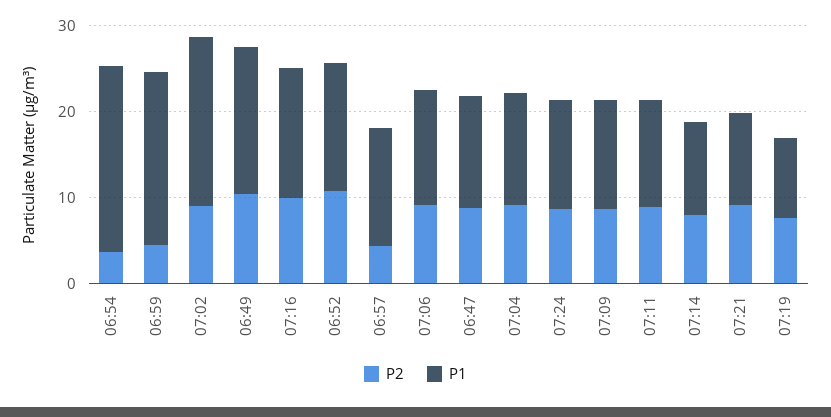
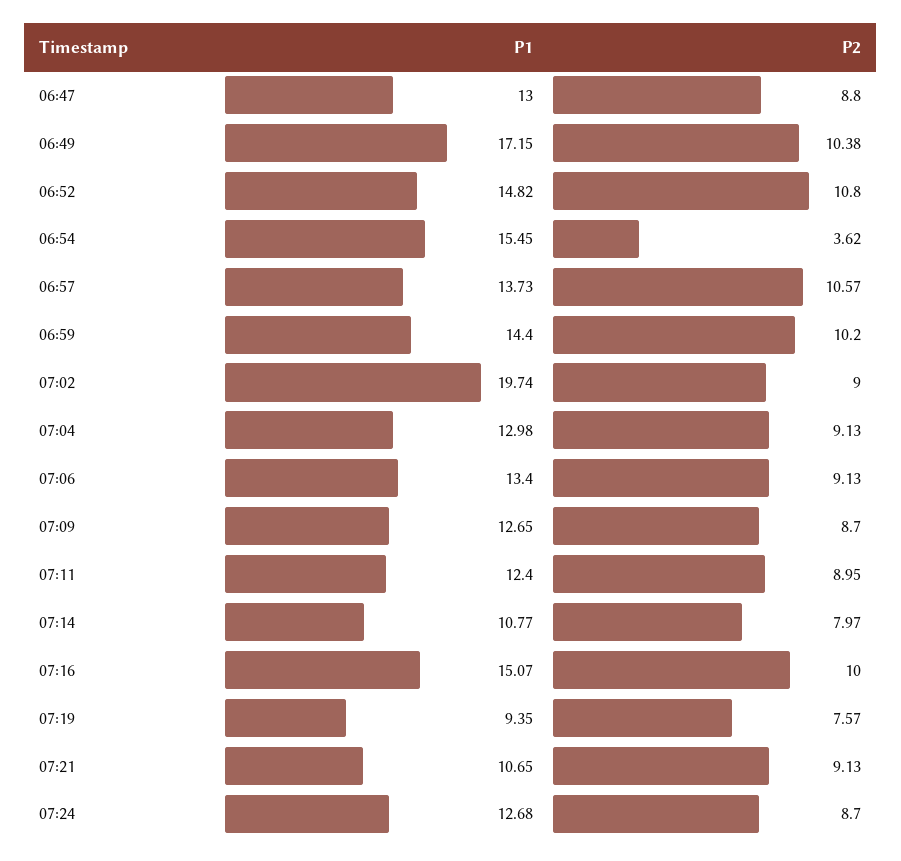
P1, 06:54: 22 -> 15.45
P2, 06:59: 4 -> 10.2
P1, 06:59: 20 -> 14.4
P2, 06:57: 4 -> 10.57

